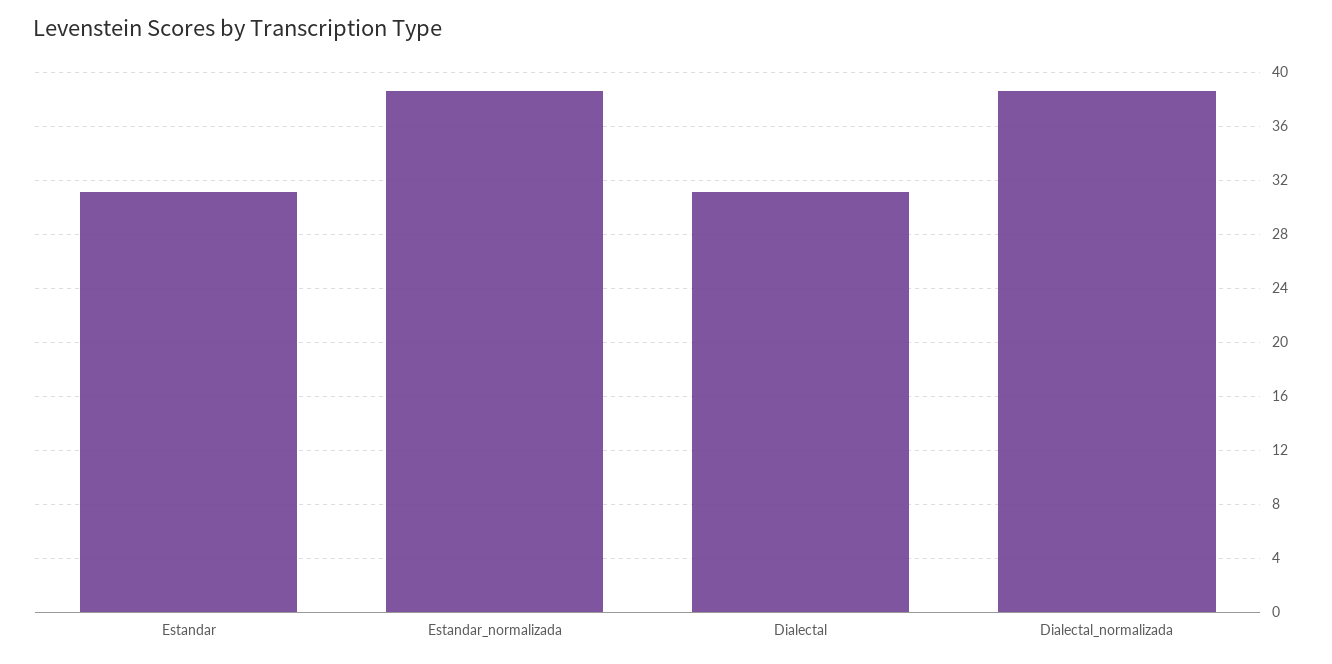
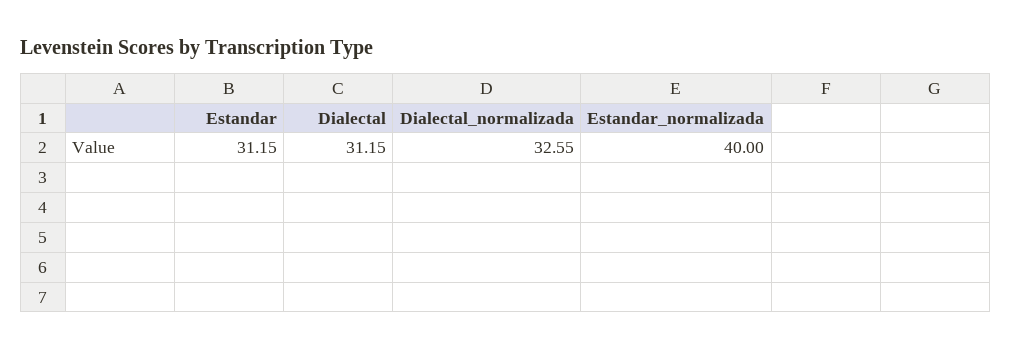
Estandar_normalizada: 38.5 -> 40
Dialectal_normalizada: 38.5 -> 32.55

